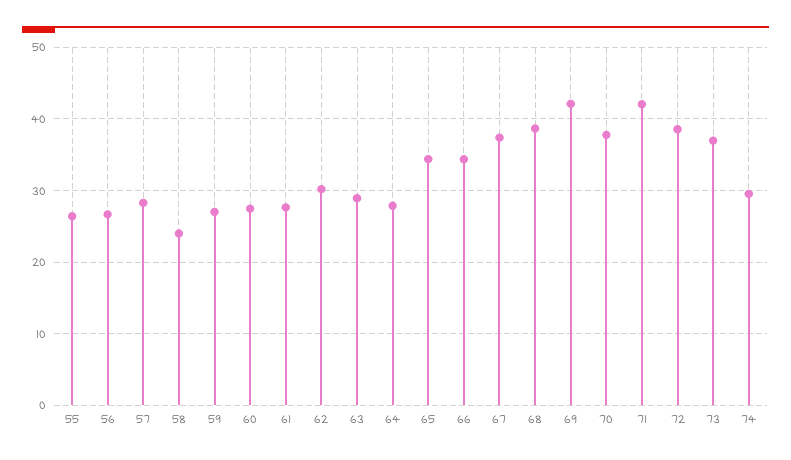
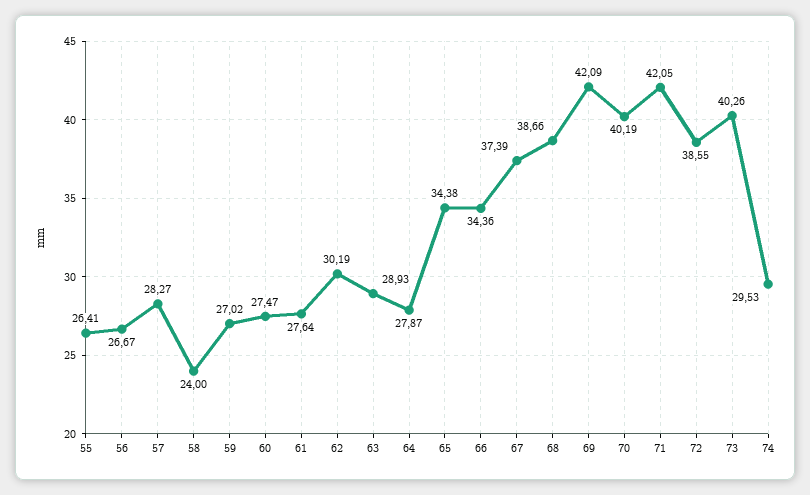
70: 38 -> 40.19
73: 37 -> 40.26

